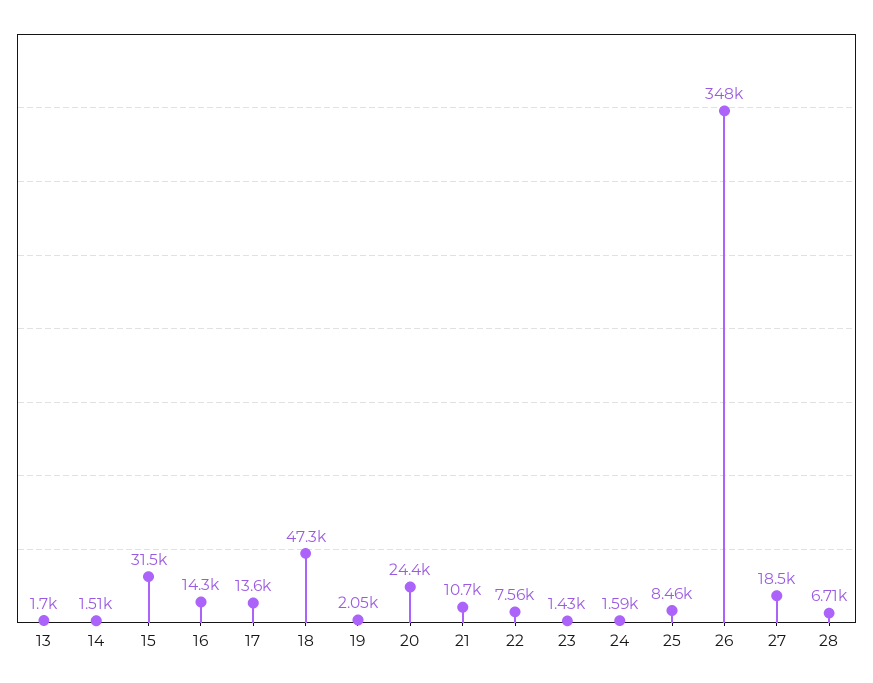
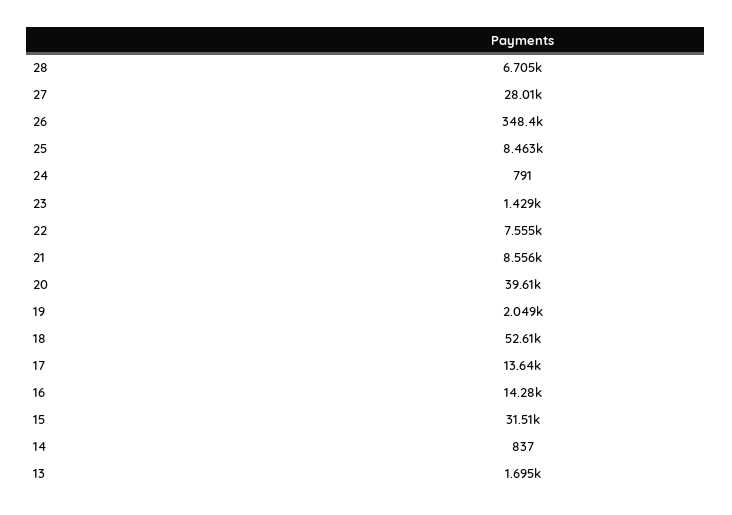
14: 1510 -> 837
18: 47300 -> 52610
20: 24400 -> 39610
21: 10700 -> 8556
24: 1590 -> 791
27: 18500 -> 28010

